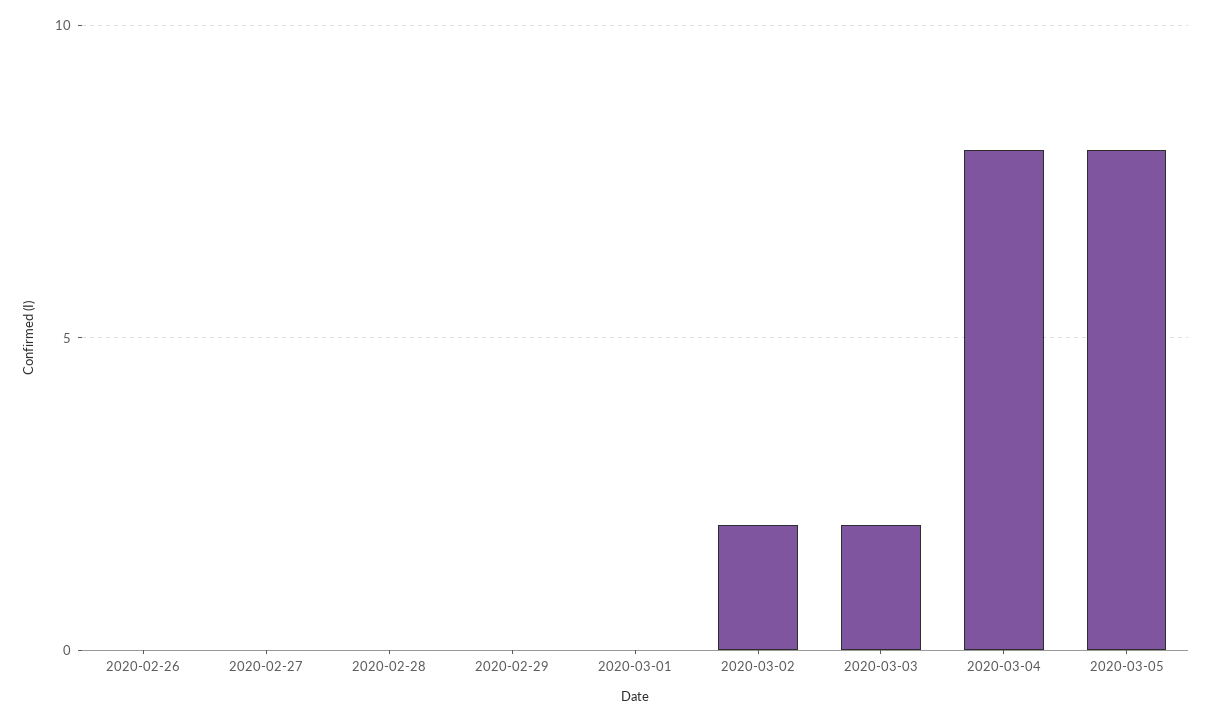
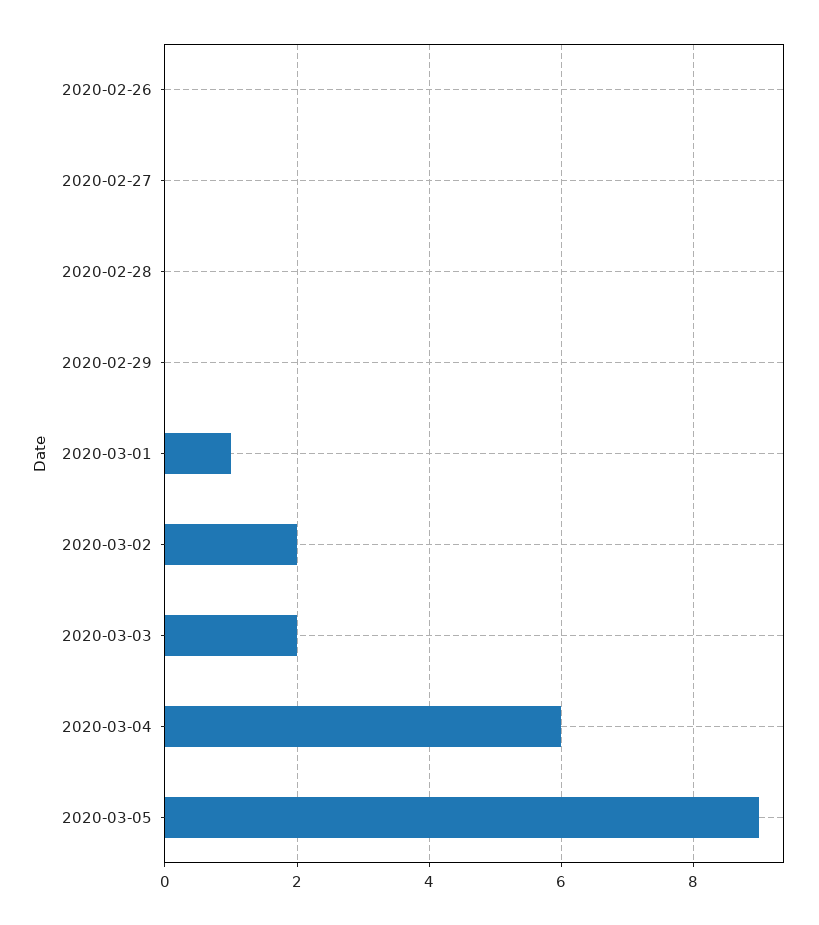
2020-03-01: 0 -> 1
2020-03-04: 8 -> 6
2020-03-05: 8 -> 9

